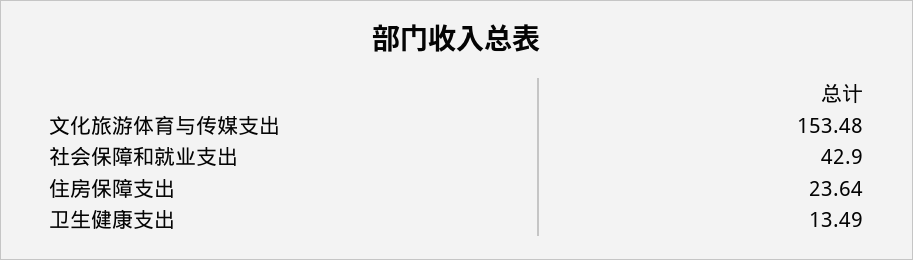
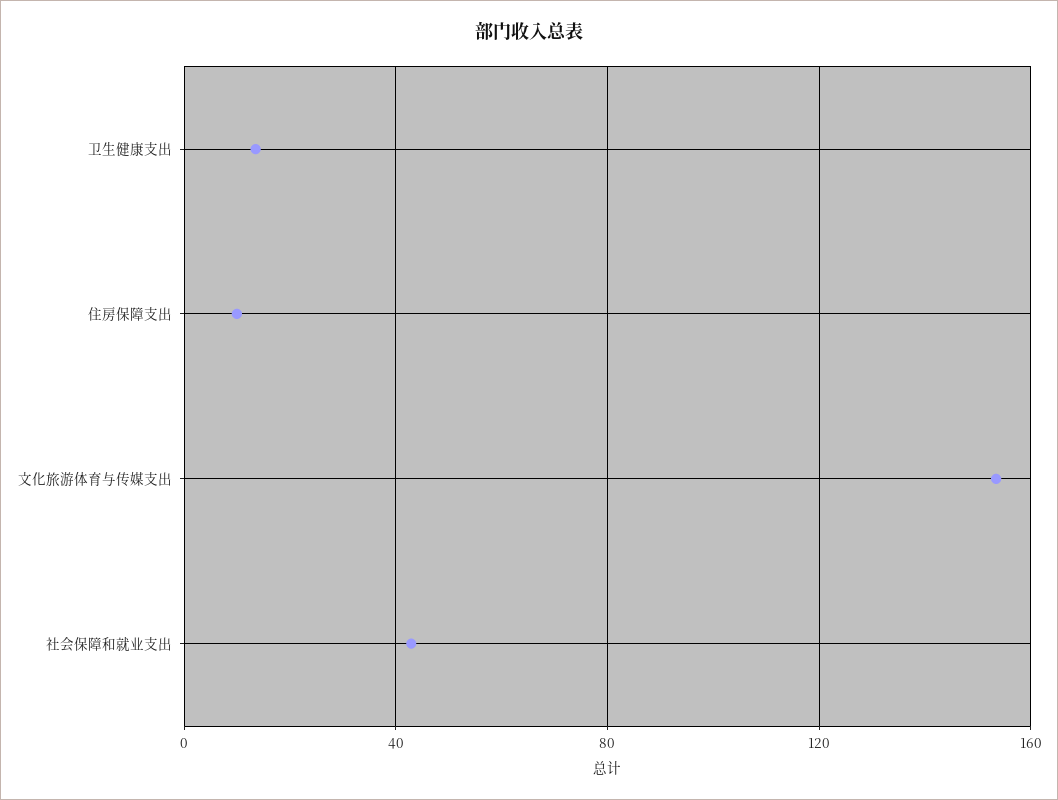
住房保障支出: 23.64 -> 10

